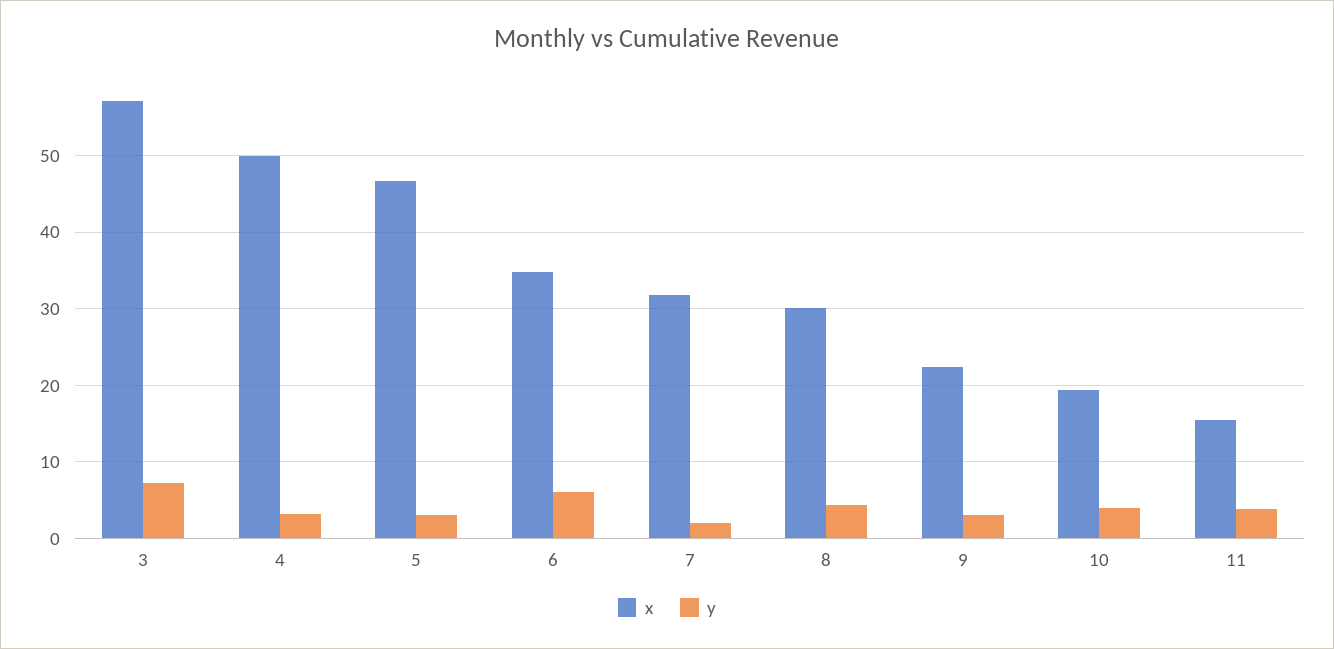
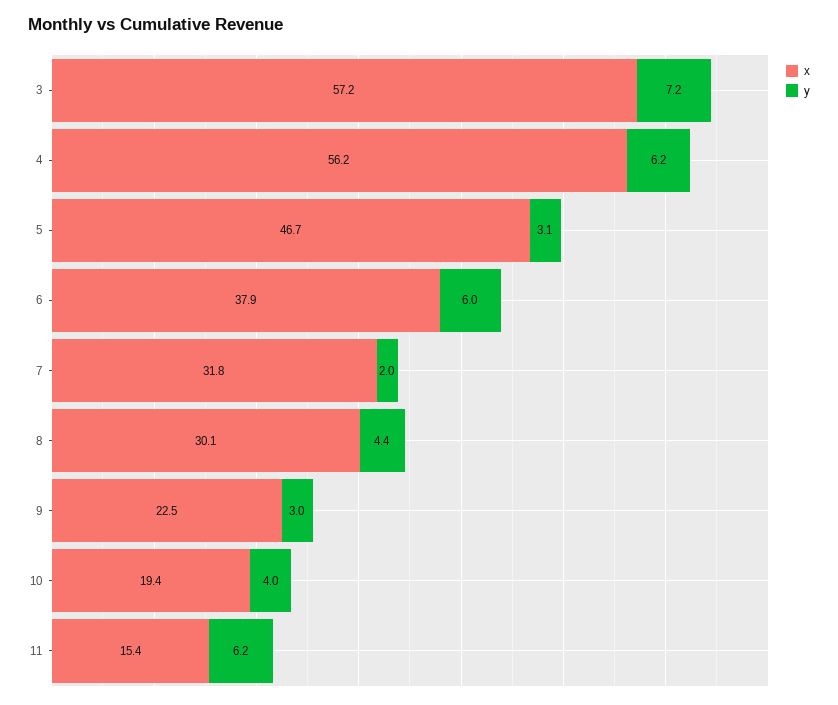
x, 4: 50 -> 56.2
y, 4: 3 -> 6.2
x, 6: 35 -> 37.9
y, 11: 4 -> 6.2

